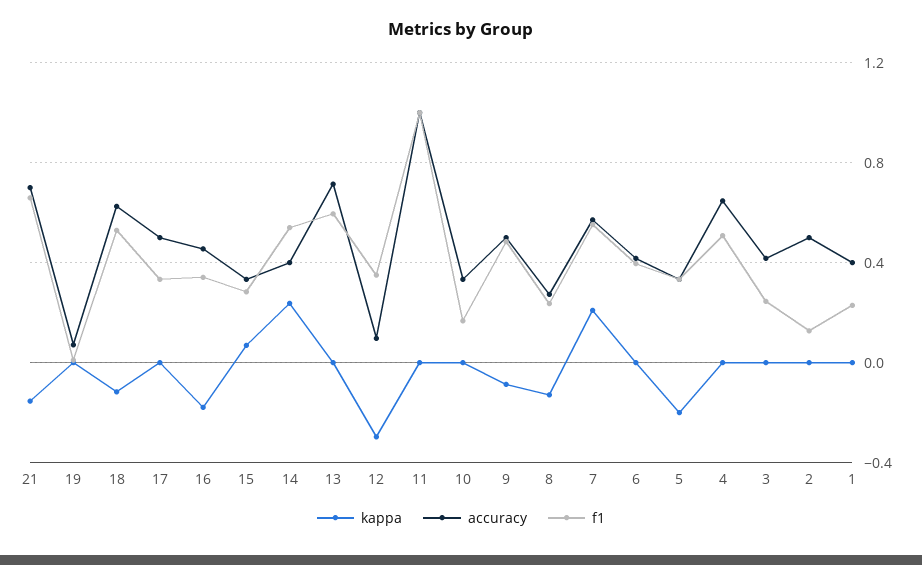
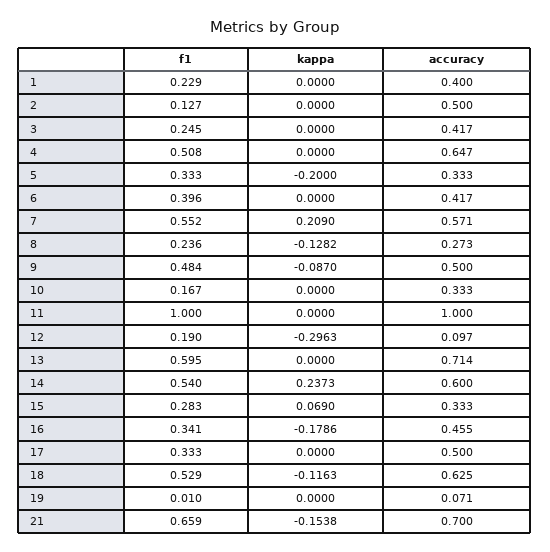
accuracy, 14: 0.4 -> 0.6
f1, 12: 0.35 -> 0.19

